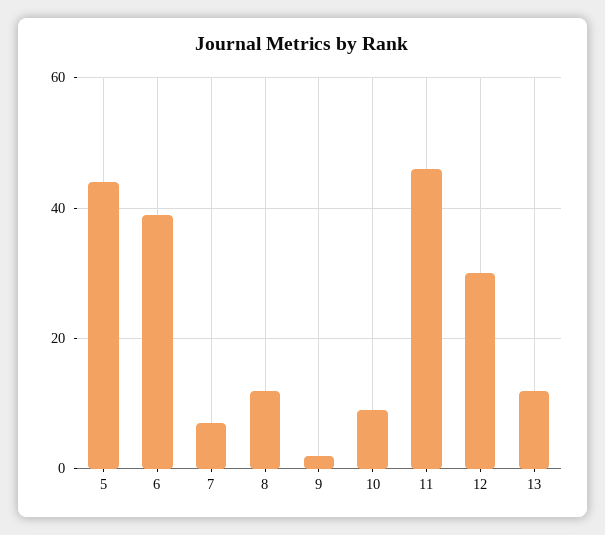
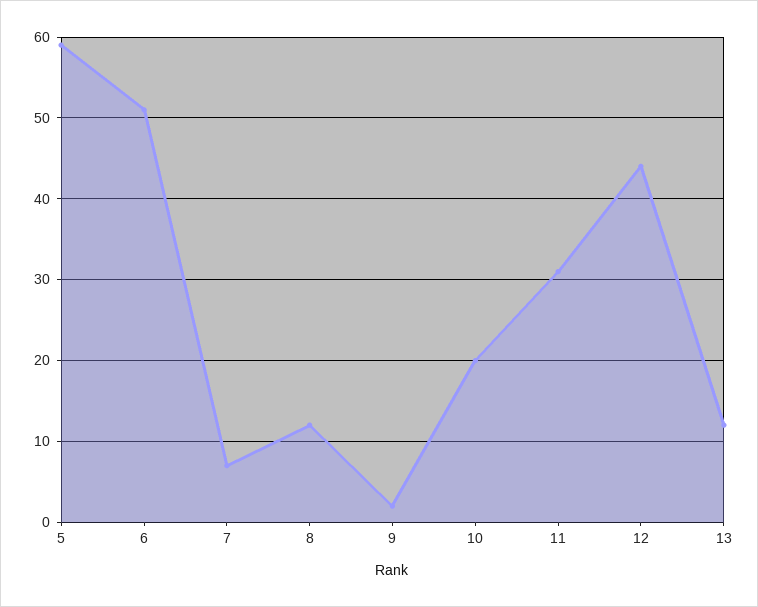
5: 45 -> 59
6: 40 -> 51
10: 10 -> 20
11: 45 -> 31
12: 30 -> 44

